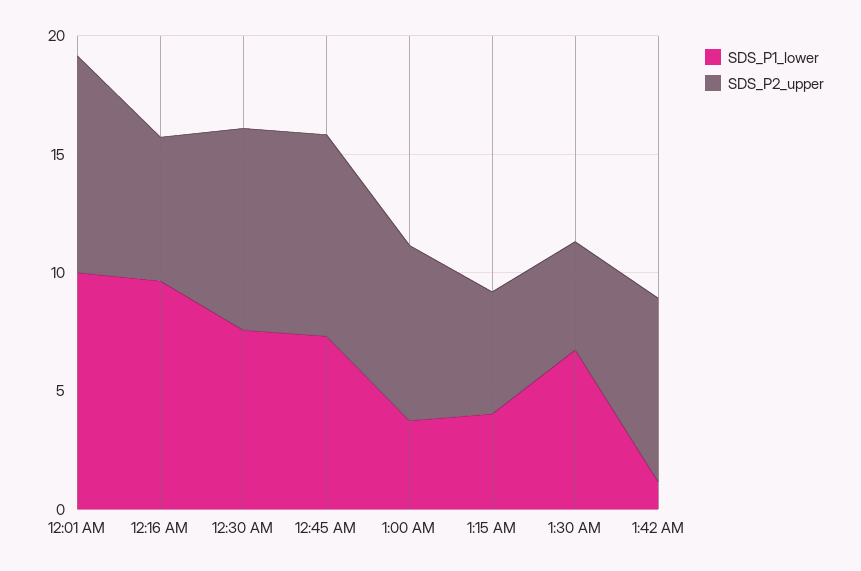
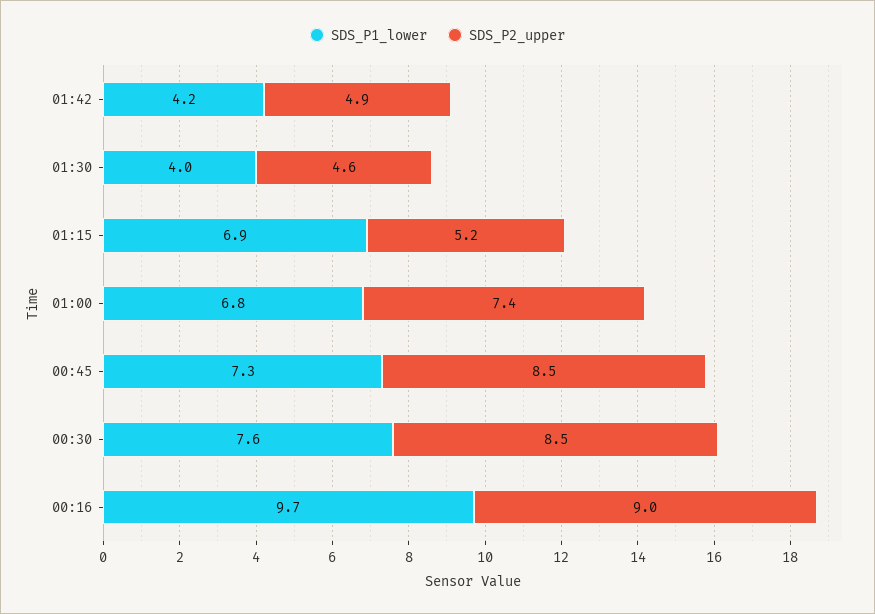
SDS_P1_lower, 12:01 AM: 10 -> none
SDS_P2_upper, 12:01 AM: 9 -> none
SDS_P2_upper, 12:16 AM: 6 -> 9
SDS_P1_lower, 1:00 AM: 4 -> 6.8
SDS_P1_lower, 1:15 AM: 4 -> 6.9
SDS_P1_lower, 1:30 AM: 7 -> 4
SDS_P1_lower, 1:42 AM: 1 -> 4.2
SDS_P2_upper, 1:42 AM: 8 -> 4.9

